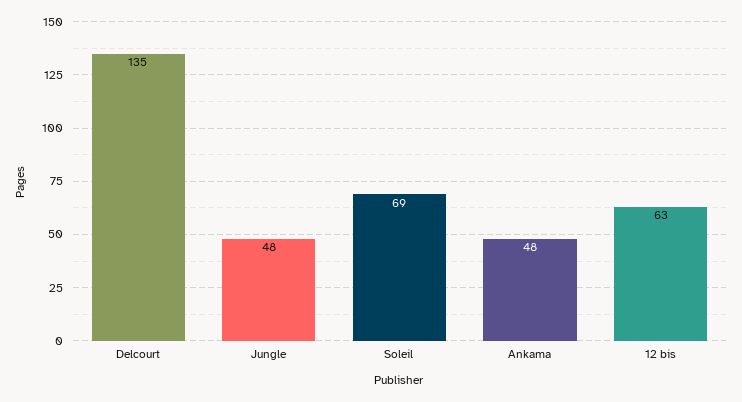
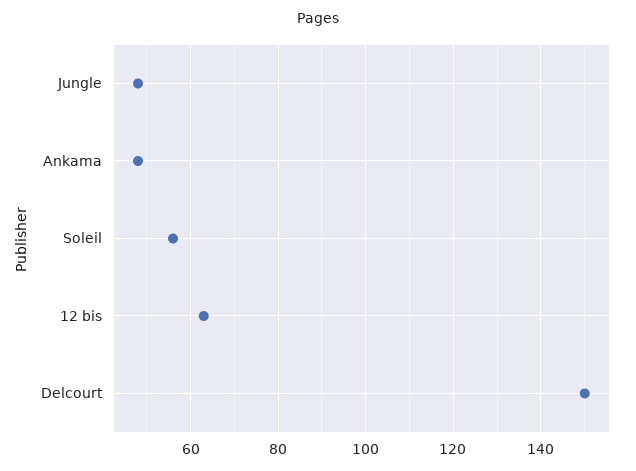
Delcourt: 135 -> 150
Soleil: 69 -> 55

